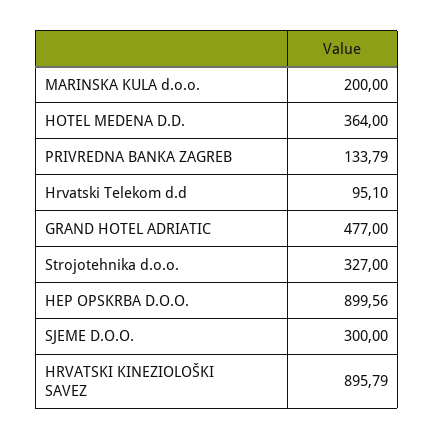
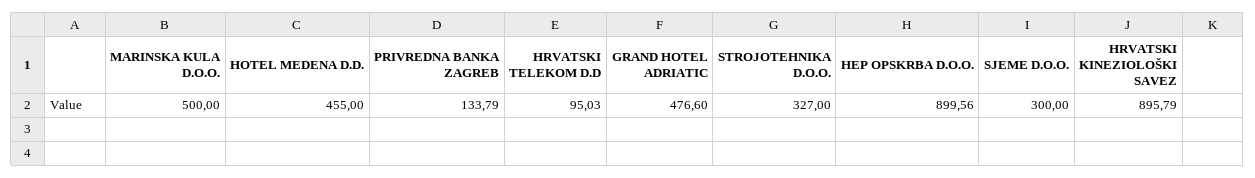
MARINSKA KULA d.o.o.: 200 -> 500
HOTEL MEDENA D.D.: 364 -> 455
Hrvatski Telekom d.d: 95.1 -> 95.03
GRAND HOTEL ADRIATIC: 477 -> 476.6

